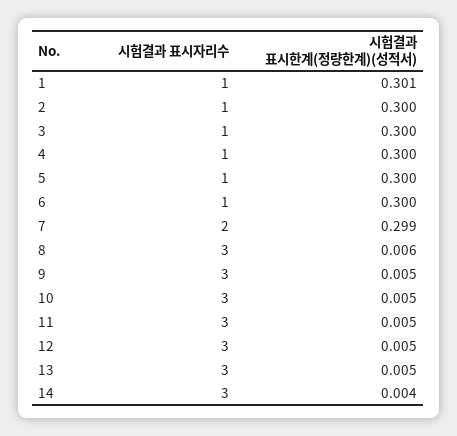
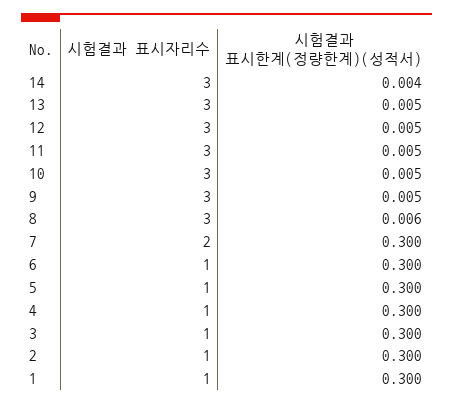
시험결과 표시한계(정량한계)(성적서), 1: 0.301 -> 0.3
시험결과 표시한계(정량한계)(성적서), 7: 0.299 -> 0.3

